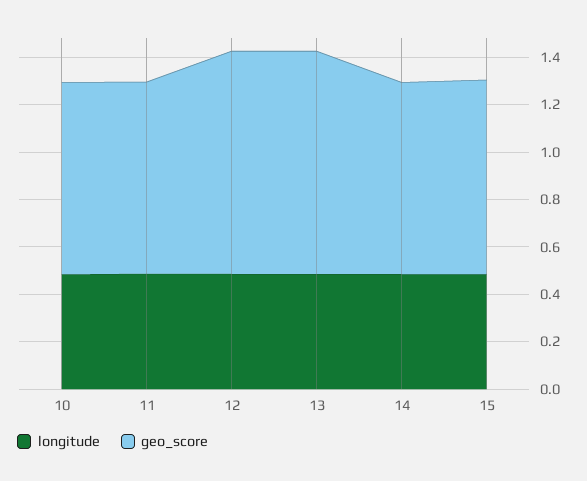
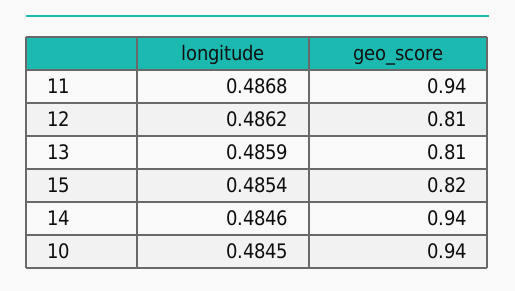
geo_score, 10: 0.8 -> 0.94
geo_score, 11: 0.8 -> 0.94
geo_score, 12: 0.95 -> 0.81
geo_score, 13: 0.95 -> 0.81
geo_score, 14: 0.8 -> 0.94

